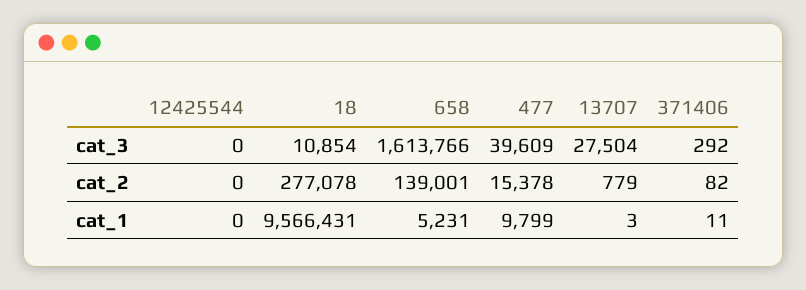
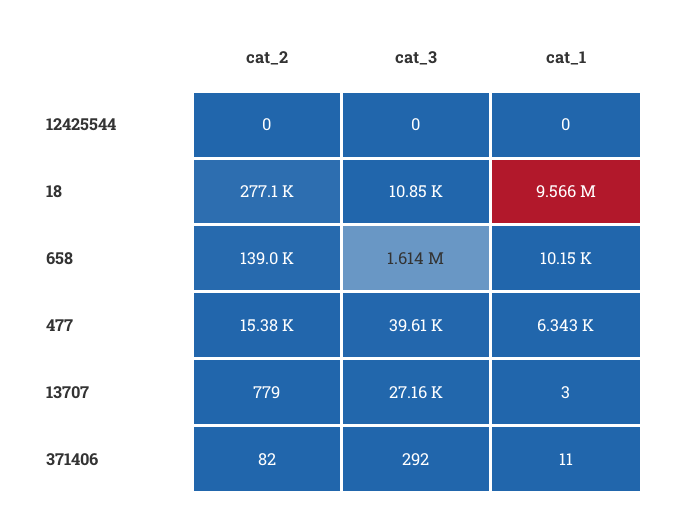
13707, cat_3: 27504 -> 27160
658, cat_1: 5231 -> 10150
477, cat_1: 9799 -> 6343

